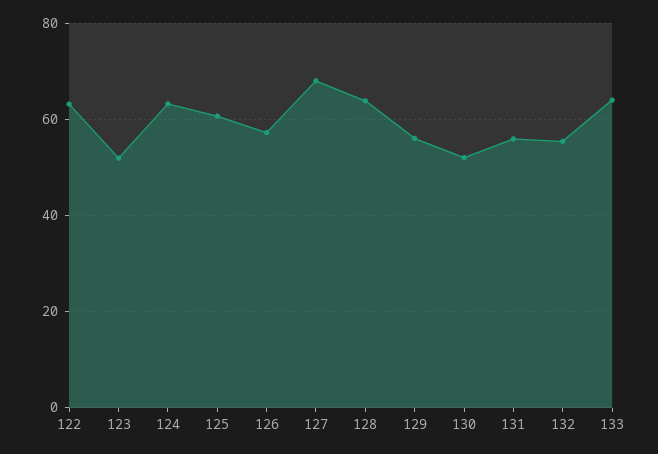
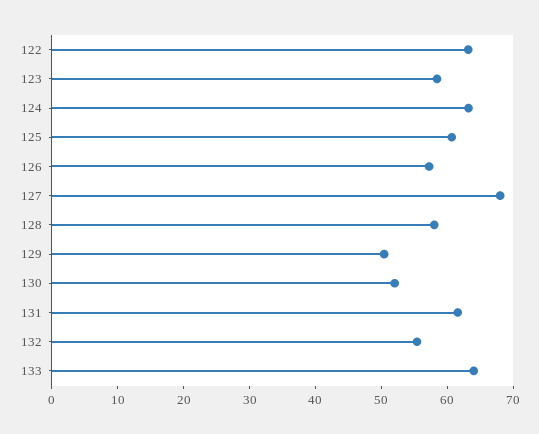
123: 52 -> 58
128: 64 -> 58
129: 56 -> 50
131: 56 -> 62

